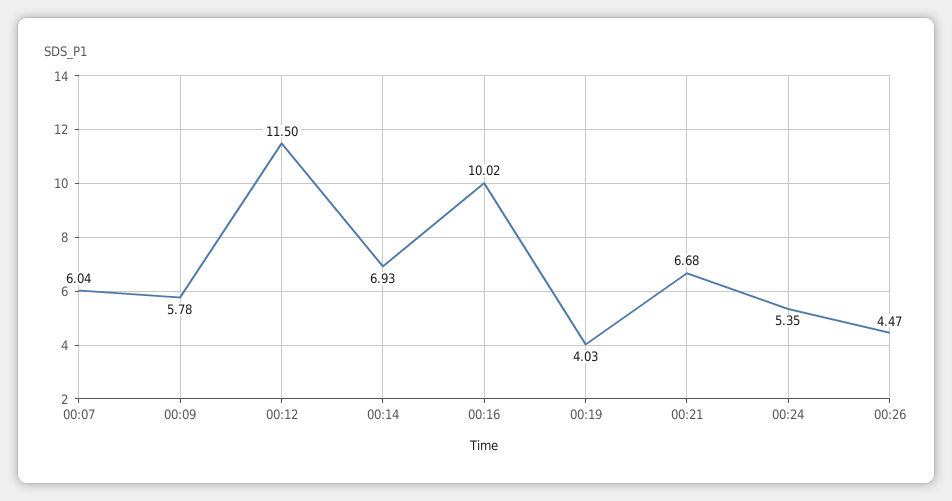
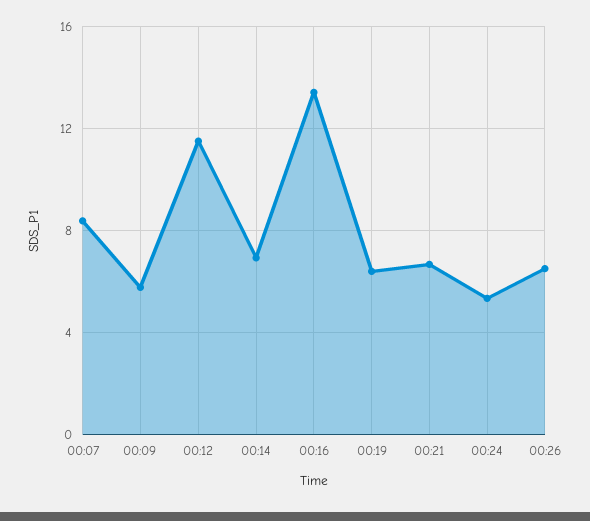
00:07: 6.04 -> 8.5
00:16: 10.02 -> 13.5
00:19: 4.03 -> 6.5
00:26: 4.47 -> 6.5

